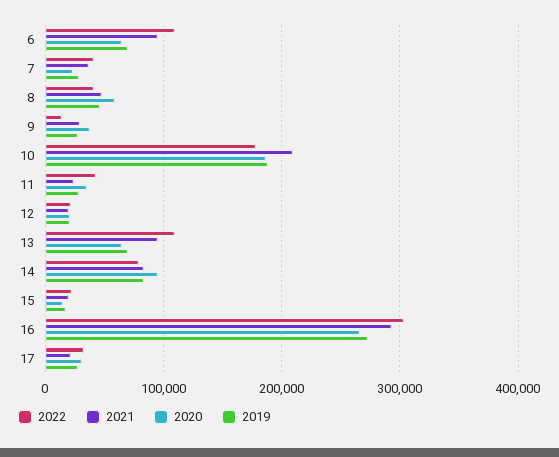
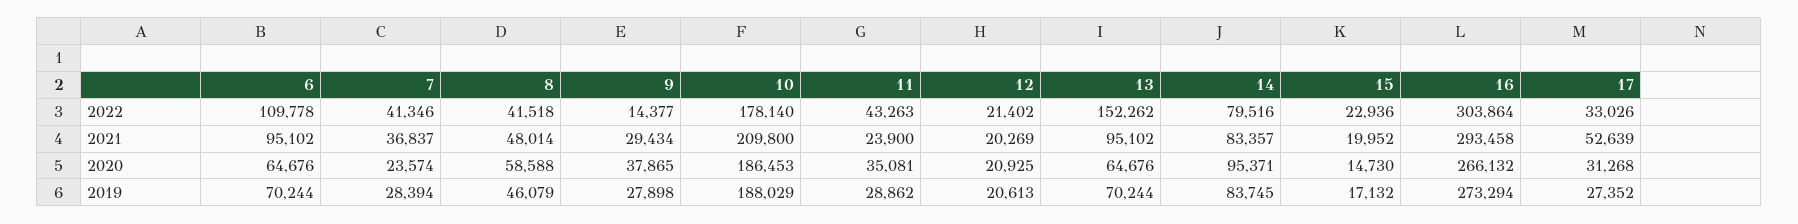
2022, 13: 110000 -> 152262
2021, 17: 20000 -> 52639

